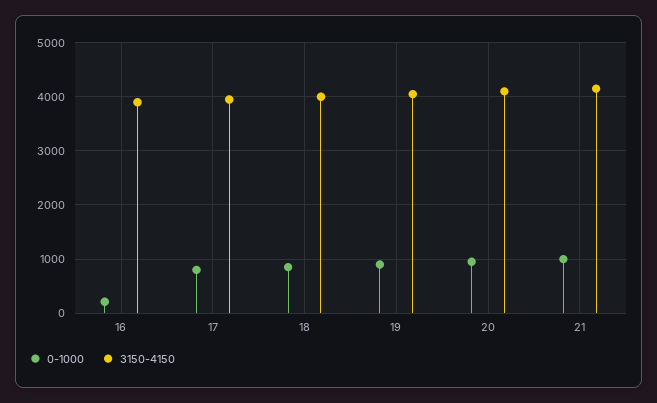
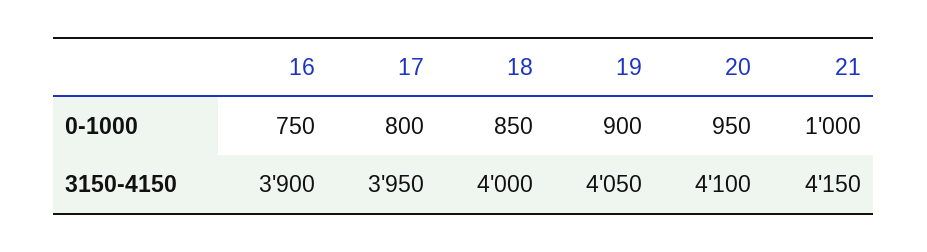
0-1000, 16: 200 -> 750

